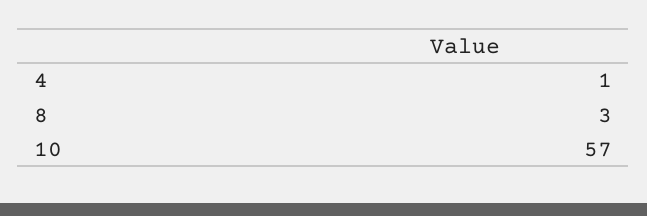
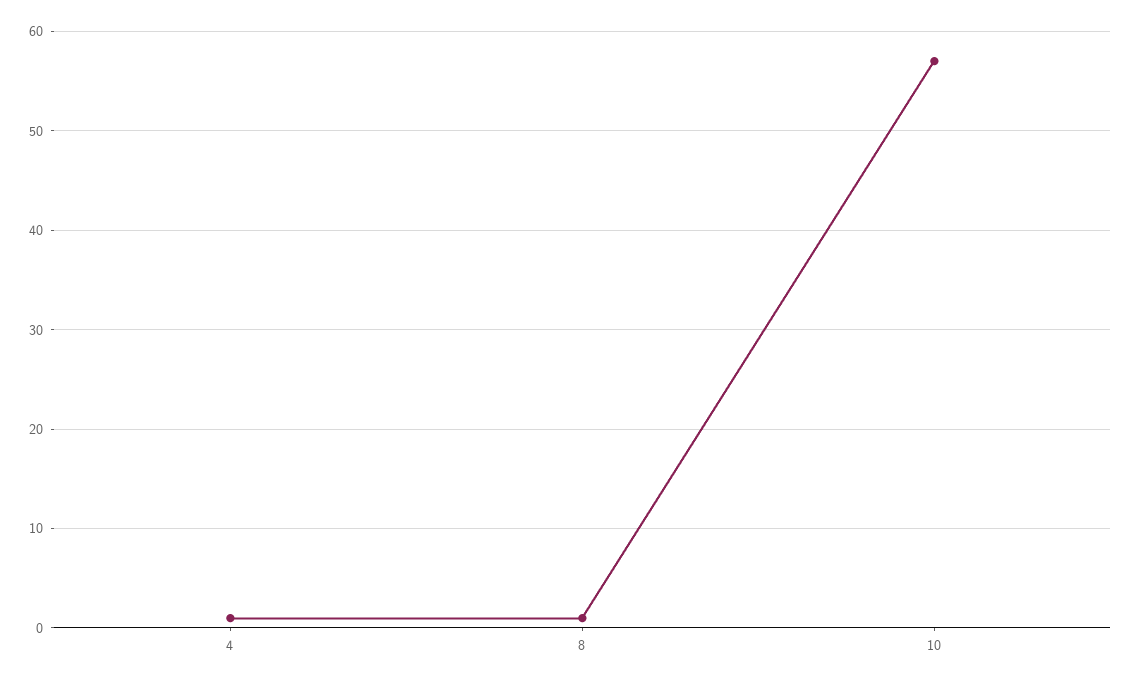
8: 3 -> 1

